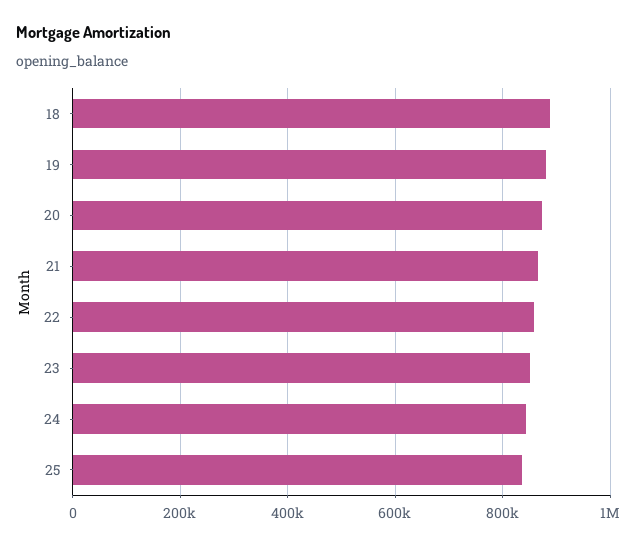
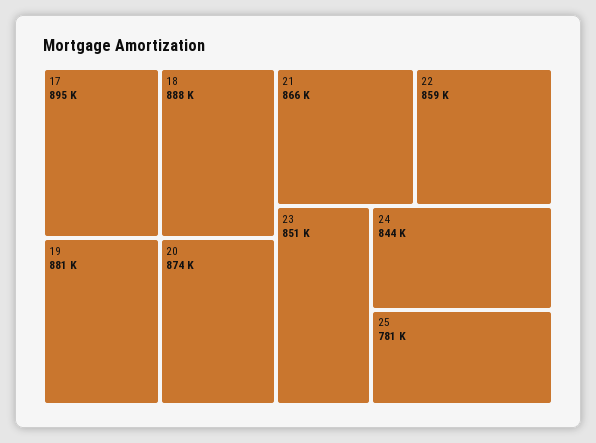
25: 840000 -> 781000
17: none -> 895000

